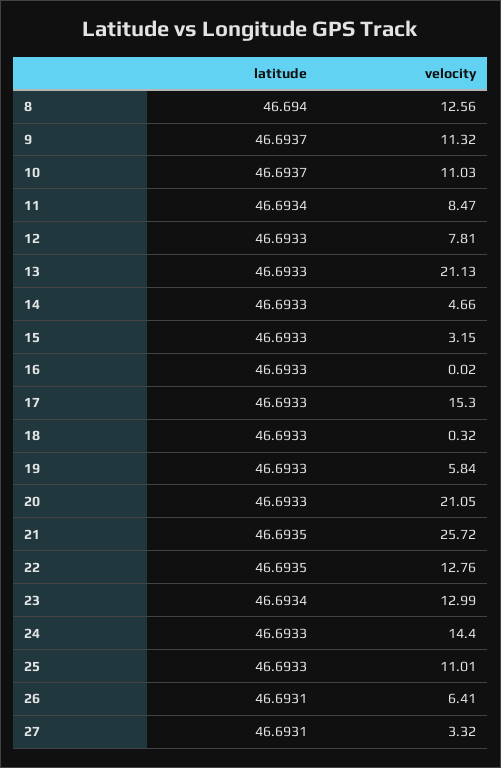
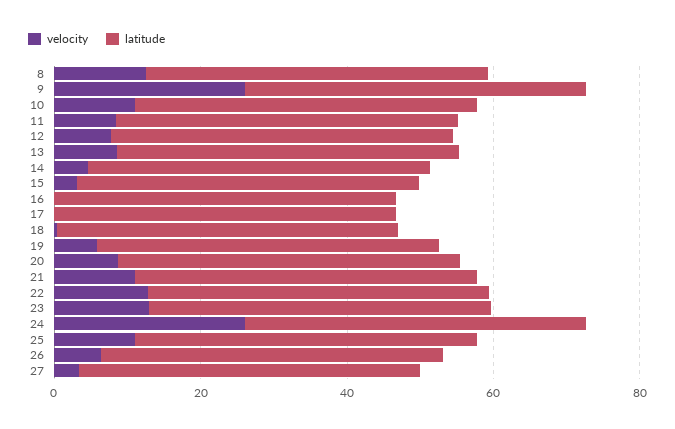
velocity, 9: 11.32 -> 25
velocity, 13: 21.13 -> 10
velocity, 17: 15.3 -> 0
velocity, 20: 21.05 -> 10
velocity, 21: 25.72 -> 10
velocity, 24: 14.4 -> 25

